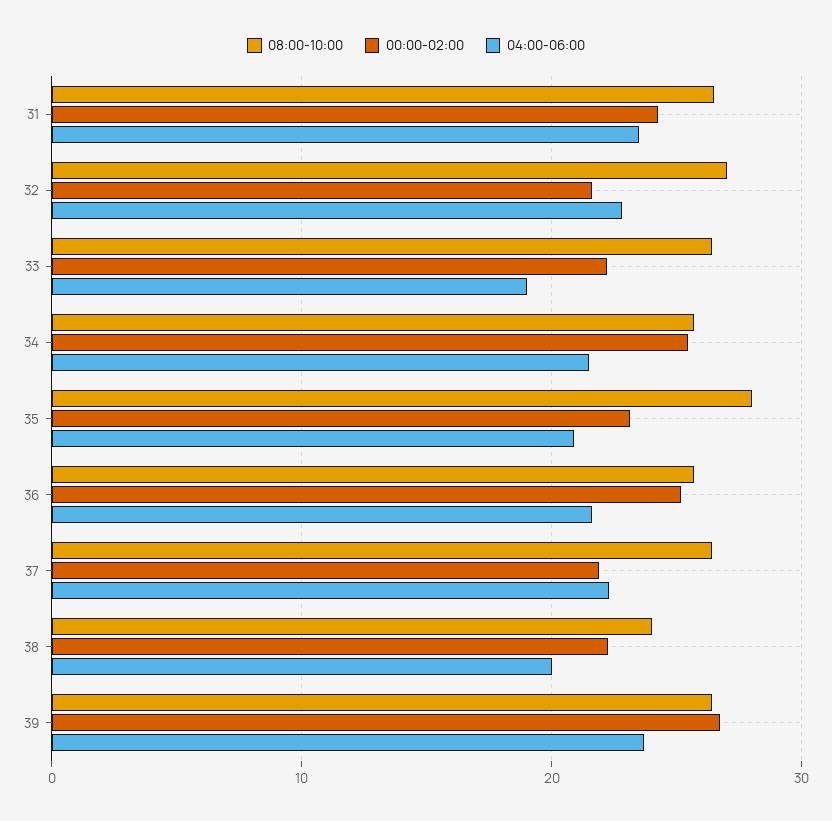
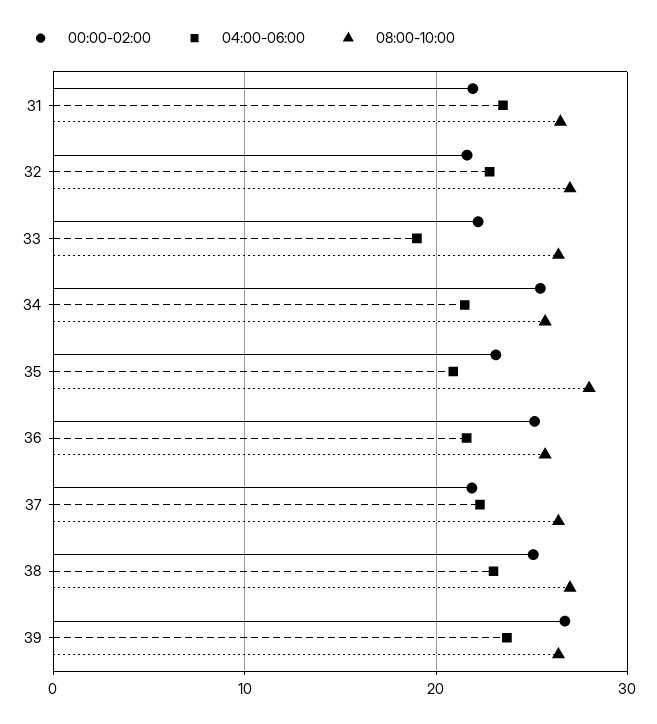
00:00-02:00, 31: 24 -> 22
08:00-10:00, 38: 24 -> 27
00:00-02:00, 38: 22 -> 25
04:00-06:00, 38: 20 -> 23

